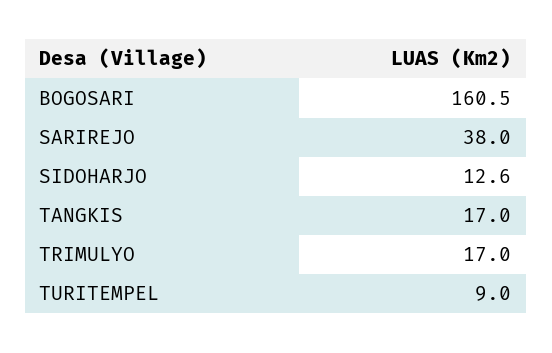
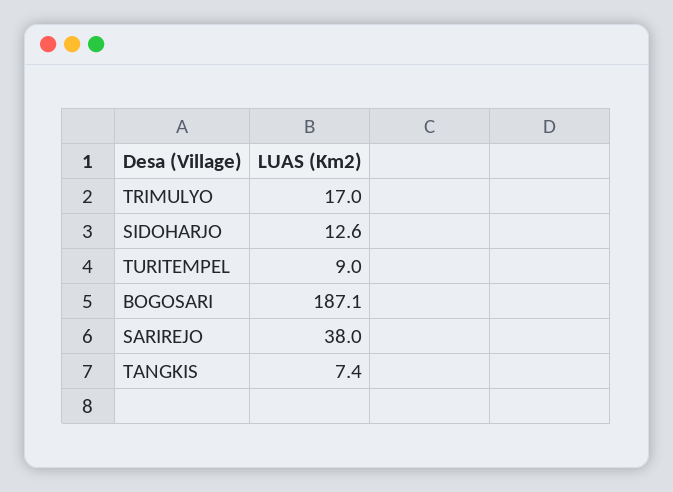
BOGOSARI: 160.5 -> 187.1
TANGKIS: 17 -> 7.4

